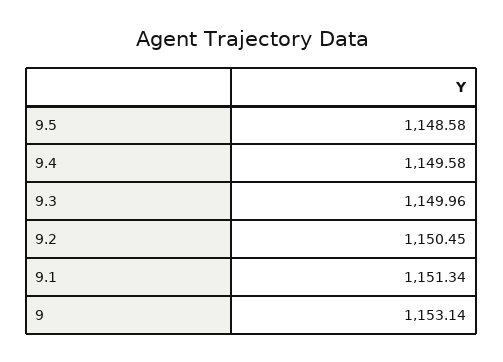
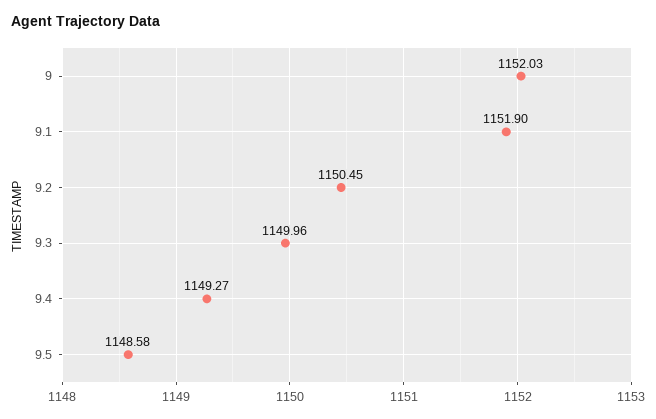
9.4: 1149.58 -> 1149.27
9.1: 1151.34 -> 1151.9
9: 1153.14 -> 1152.03

